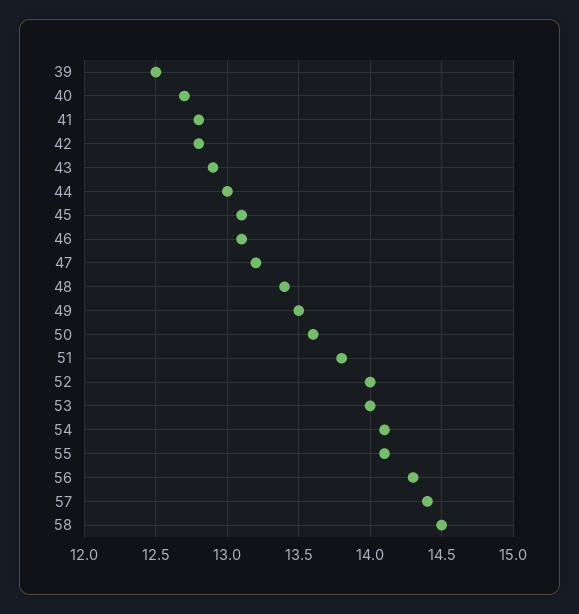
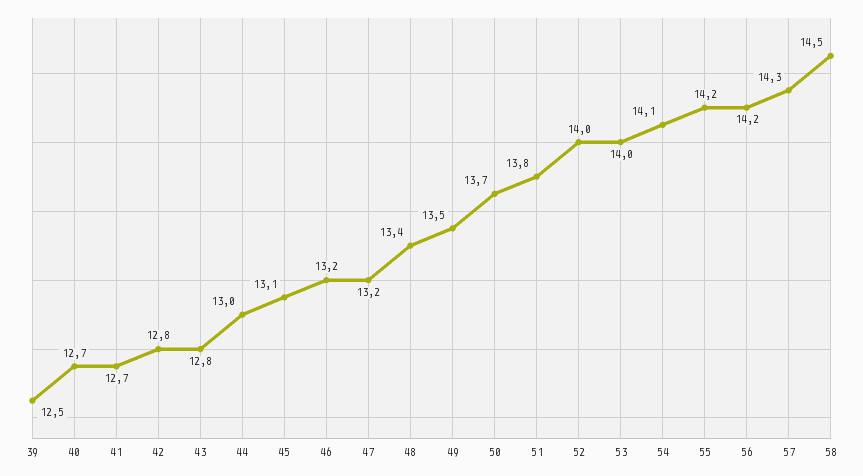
41: 12.8 -> 12.7
43: 12.9 -> 12.8
46: 13.1 -> 13.2
50: 13.6 -> 13.7
55: 14.1 -> 14.2
56: 14.3 -> 14.2
57: 14.4 -> 14.3

